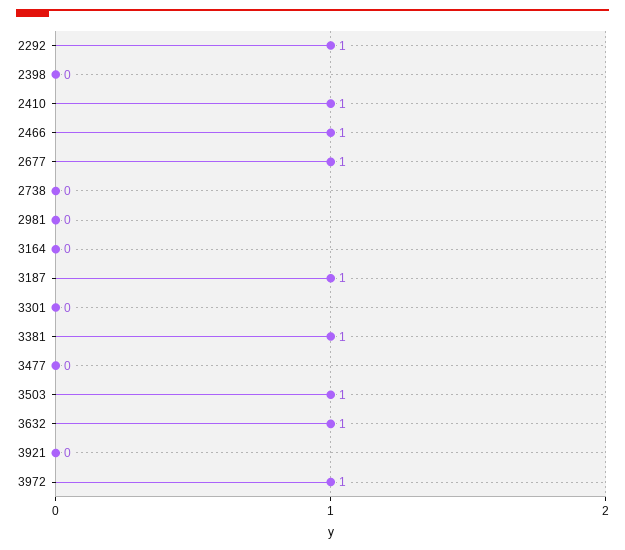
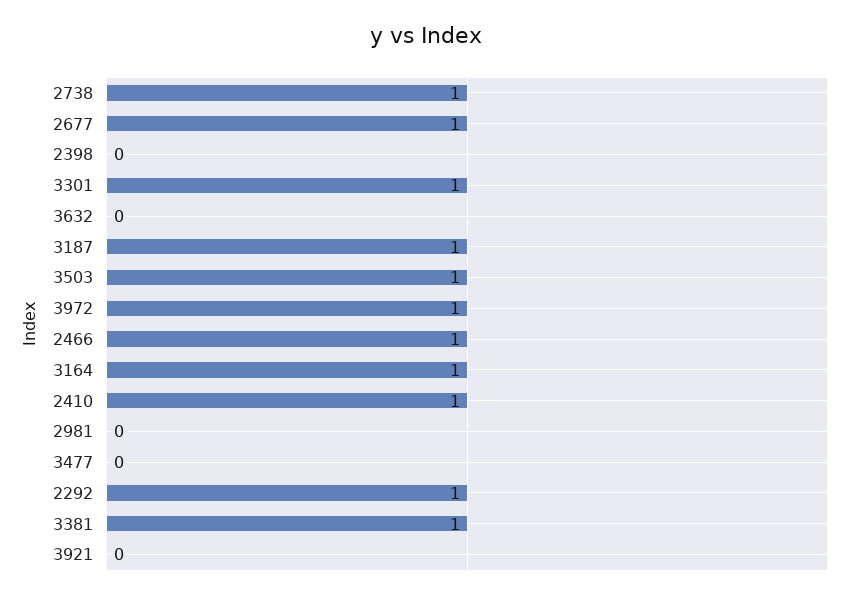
2738: 0 -> 1
3164: 0 -> 1
3301: 0 -> 1
3632: 1 -> 0

